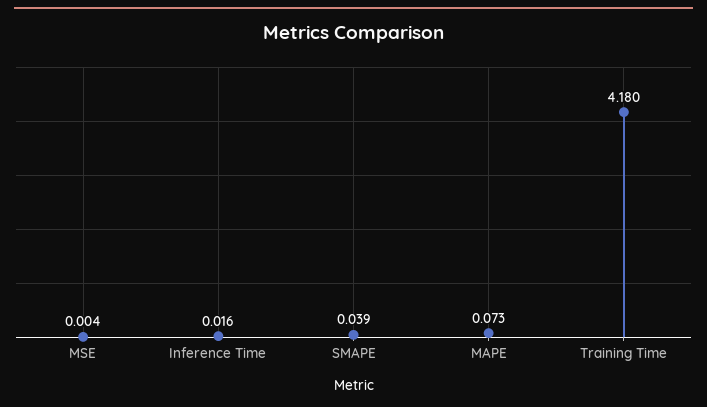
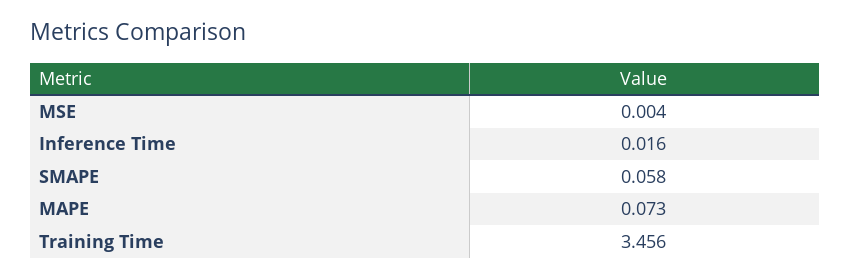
SMAPE: 0.039 -> 0.058
Training Time: 4.18 -> 3.456

